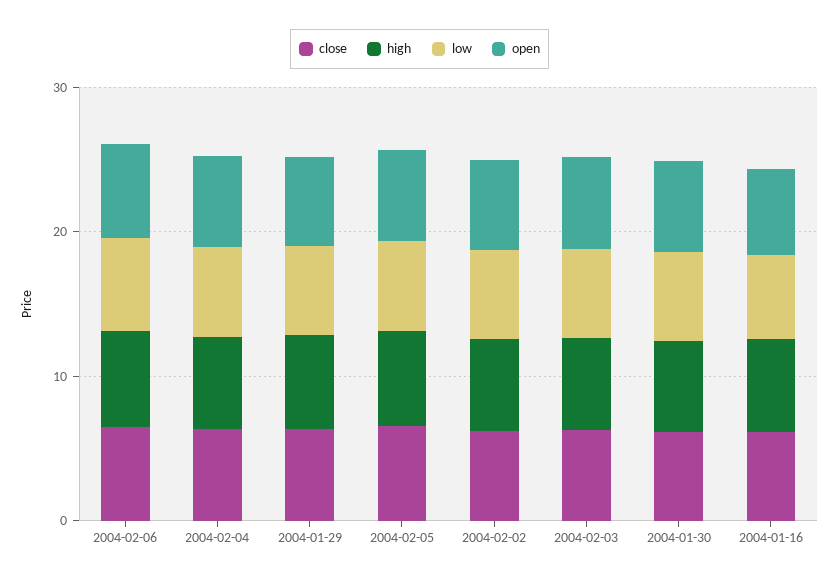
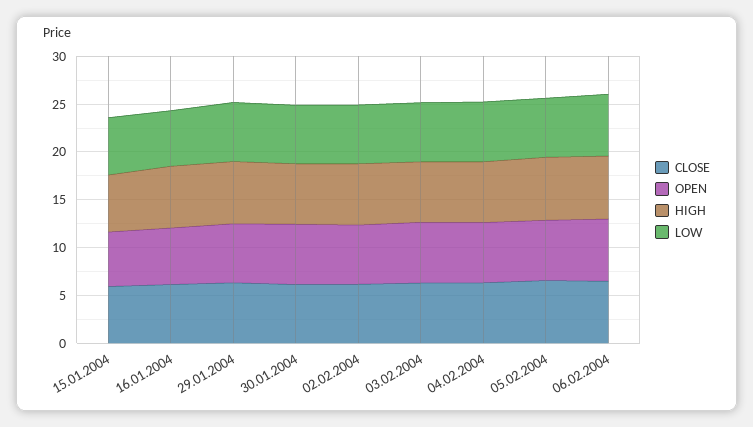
close, 15.01.2004: none -> 6
open, 15.01.2004: none -> 6
high, 15.01.2004: none -> 6
low, 15.01.2004: none -> 6

